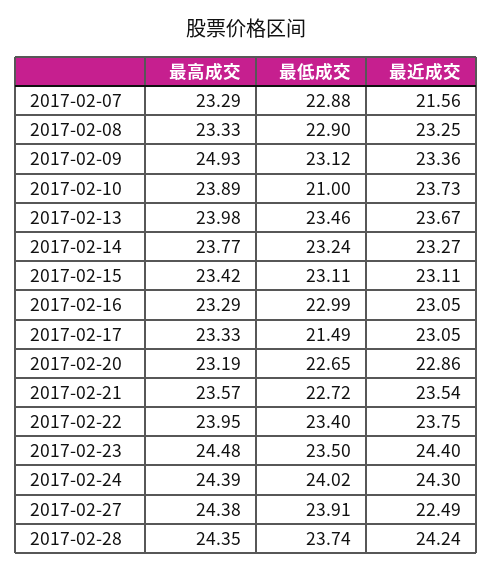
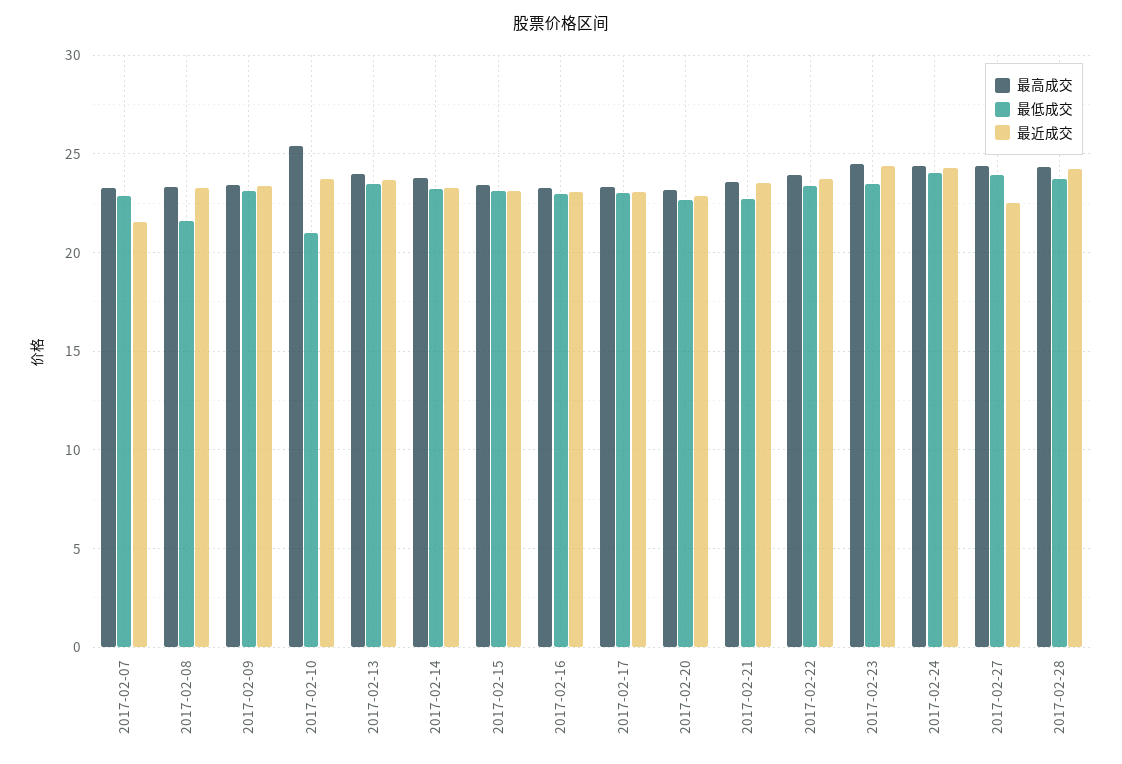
最低成交, 2017-02-08: 22.9 -> 21.5
最高成交, 2017-02-09: 24.93 -> 23.5
最高成交, 2017-02-10: 23.89 -> 25.5
最低成交, 2017-02-17: 21.49 -> 23

